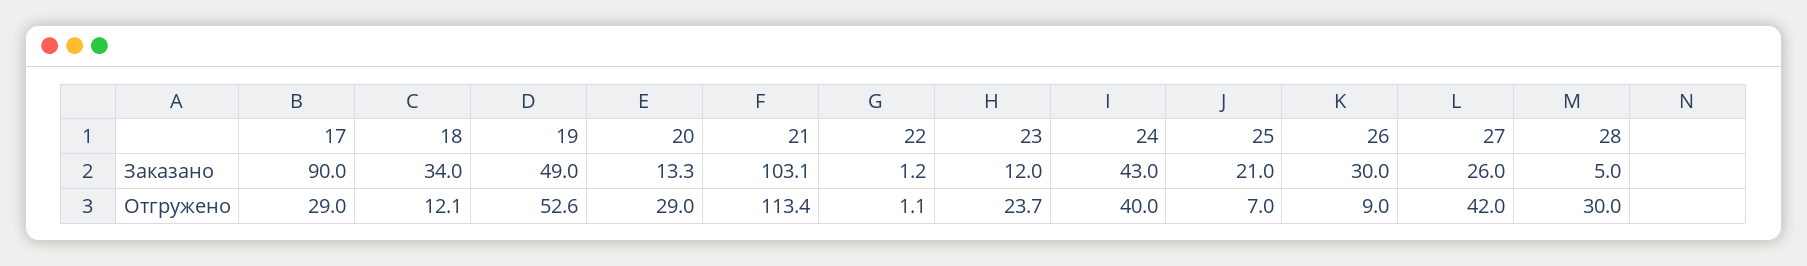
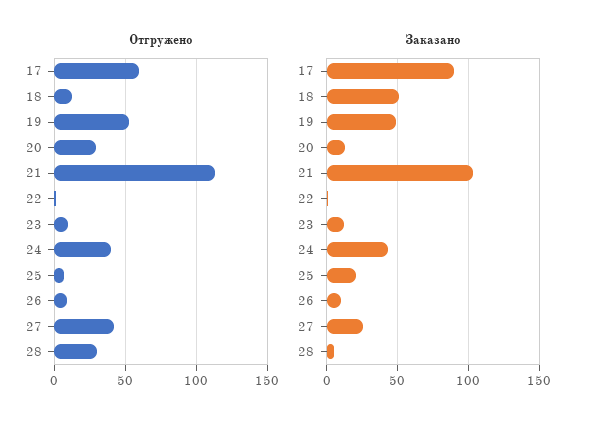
Заказано, 18: 34 -> 50
Заказано, 26: 30 -> 10
Отгружено, 17: 29 -> 60
Отгружено, 23: 23.7 -> 10

